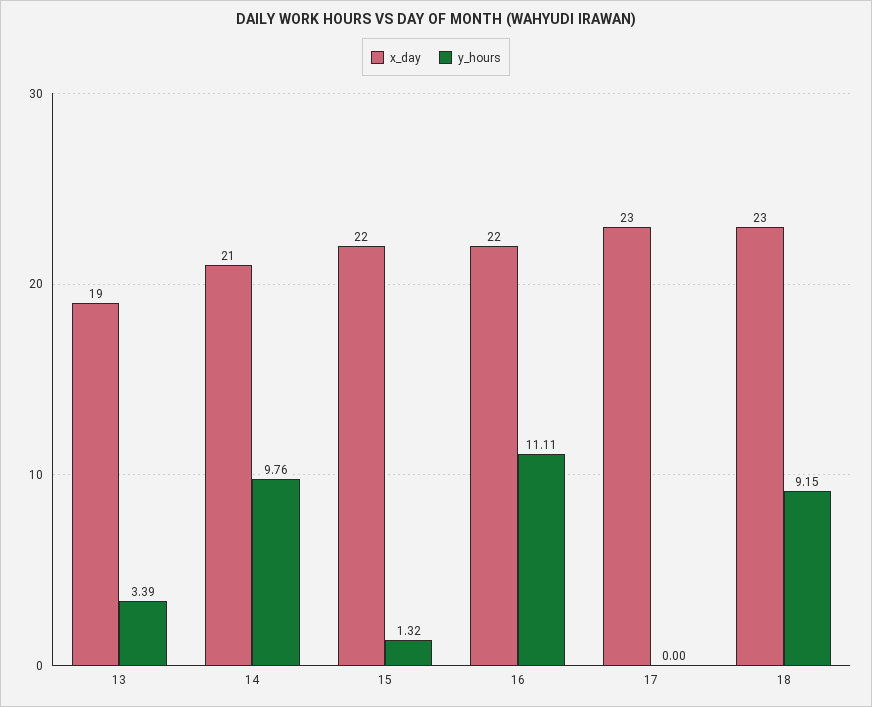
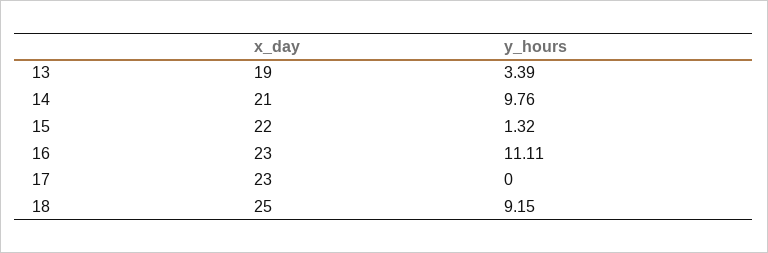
x_day, 16: 22 -> 23
x_day, 18: 23 -> 25

